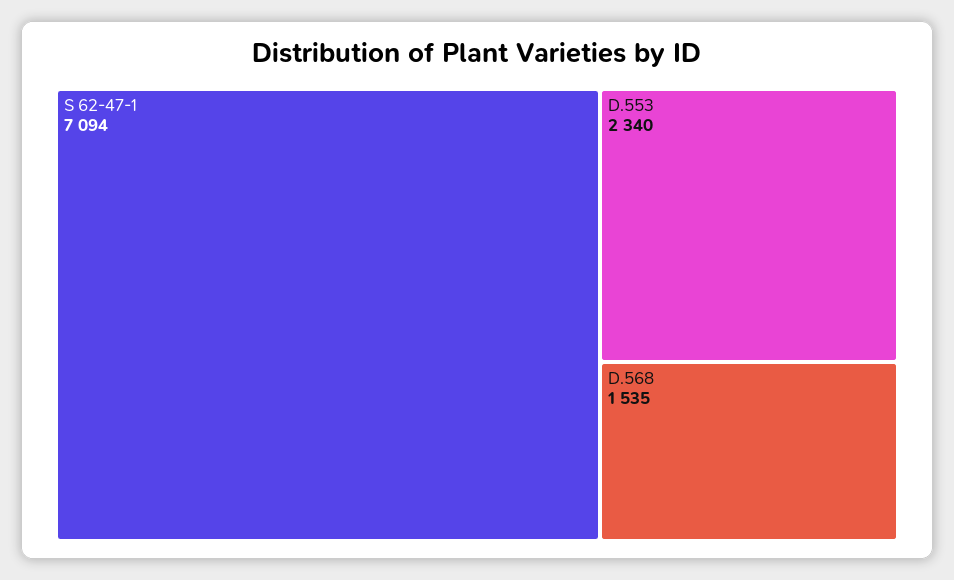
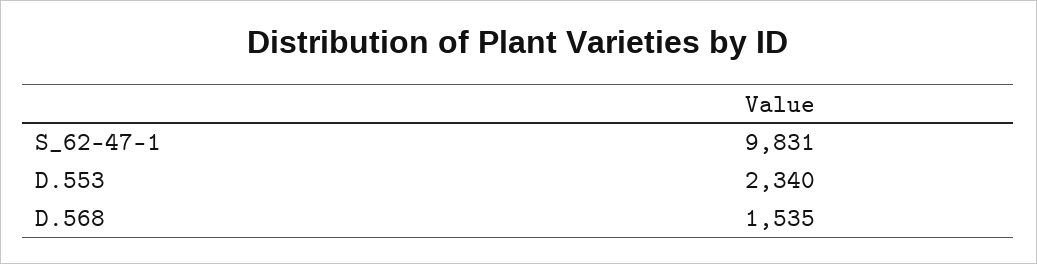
S 62-47-1: 7094 -> 9831

